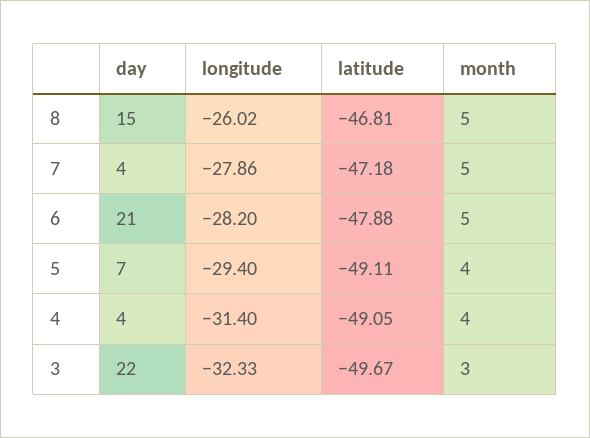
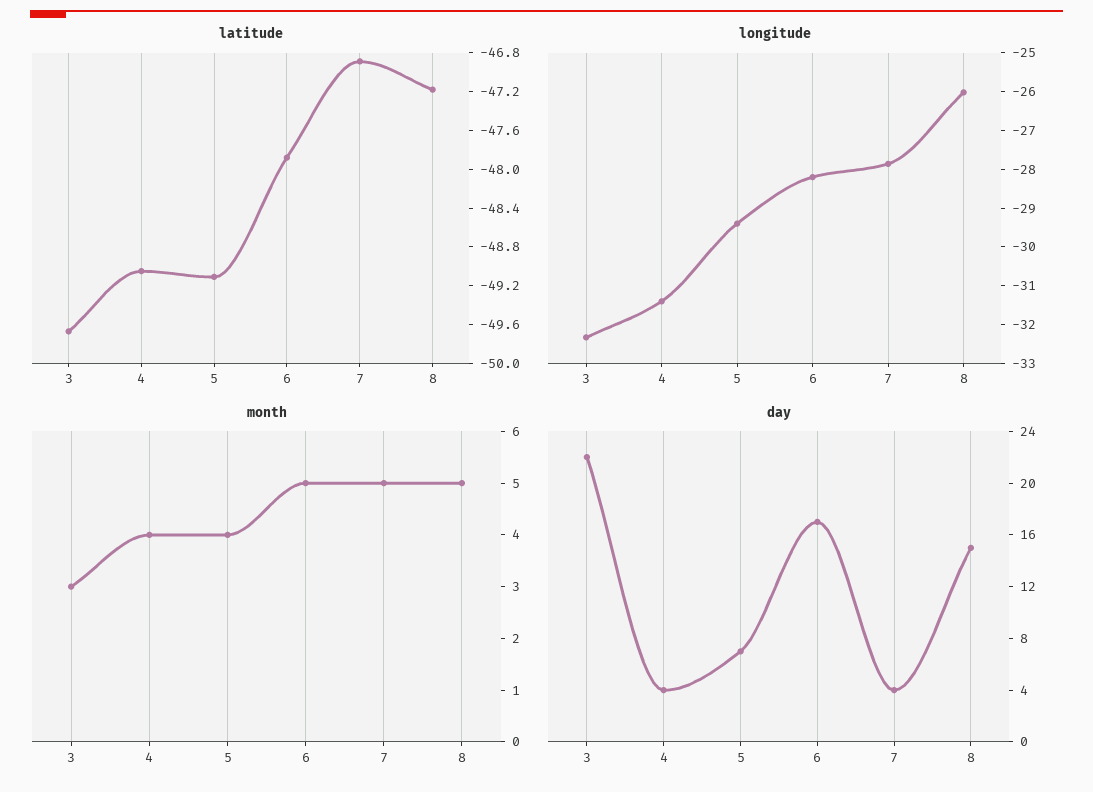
latitude, 8: -46.81 -> -47.2
latitude, 7: -47.18 -> -46.9
day, 6: 21 -> 17

